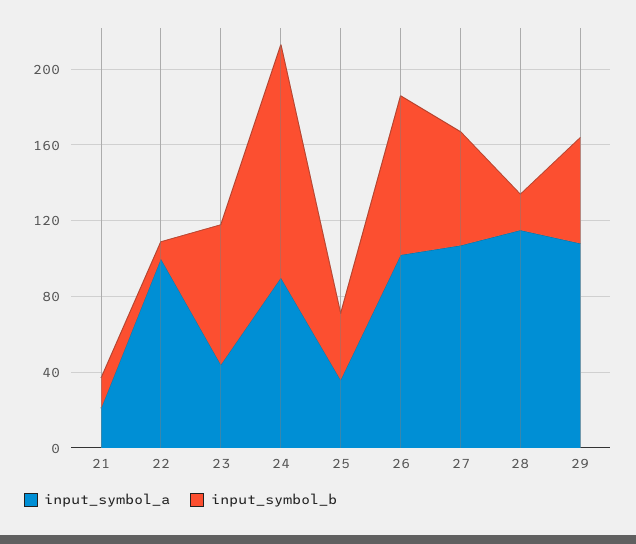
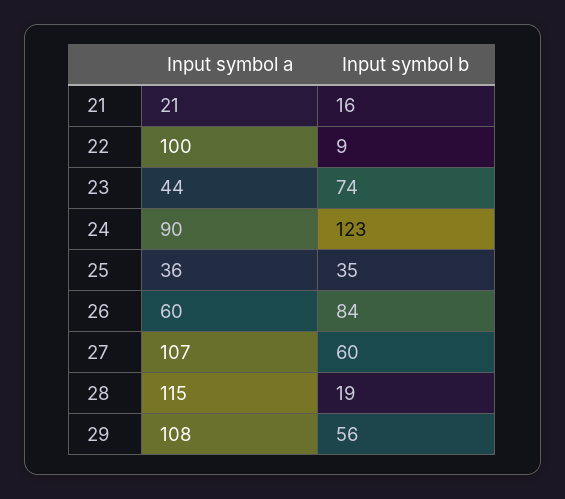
input_symbol_a, 26: 100 -> 60

